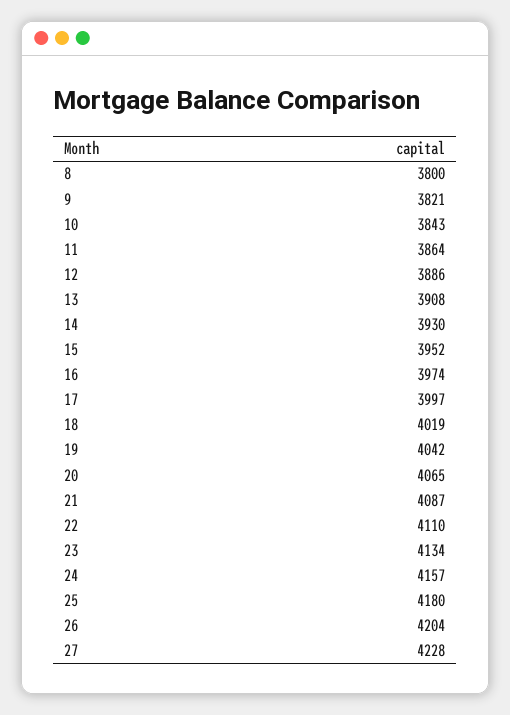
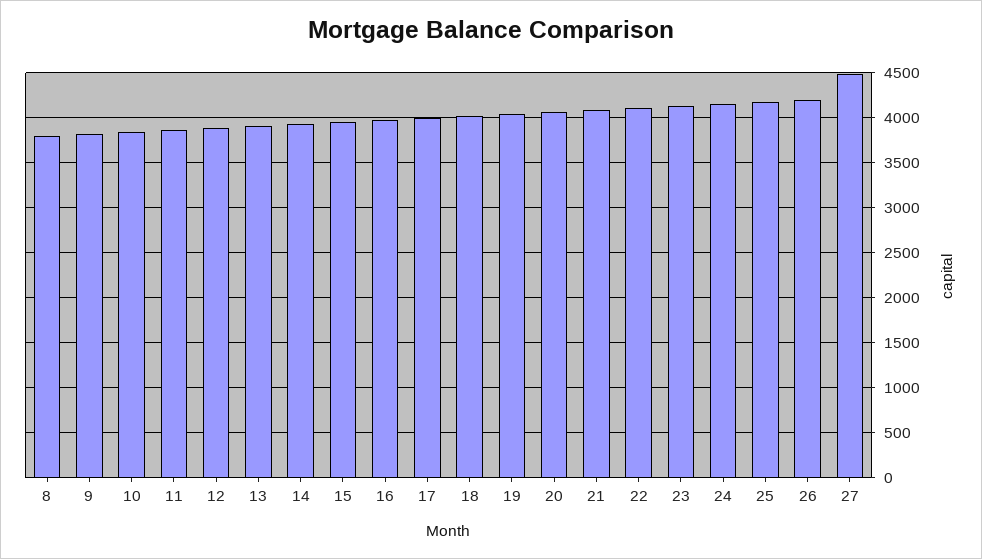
27: 4228 -> 4500

